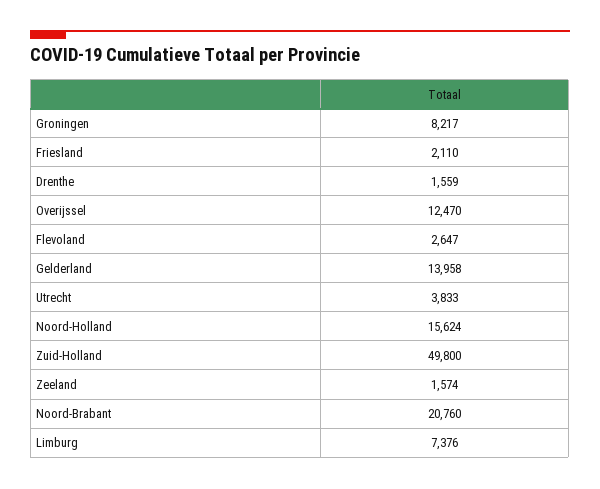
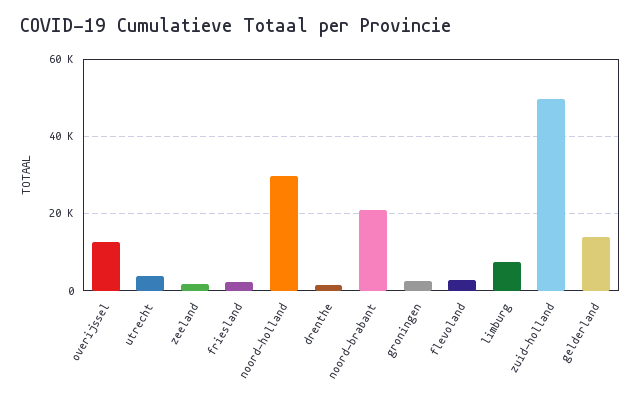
Groningen: 8217 -> 2000
Noord-Holland: 15624 -> 30000

